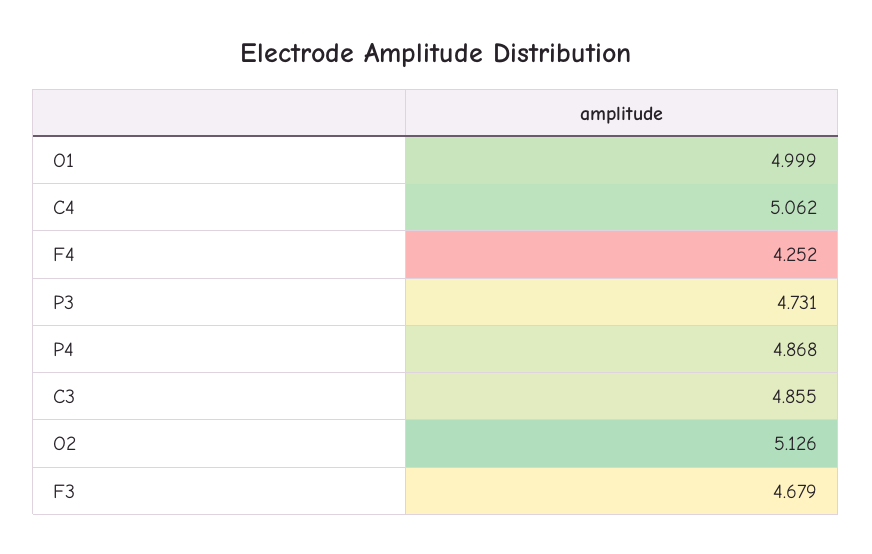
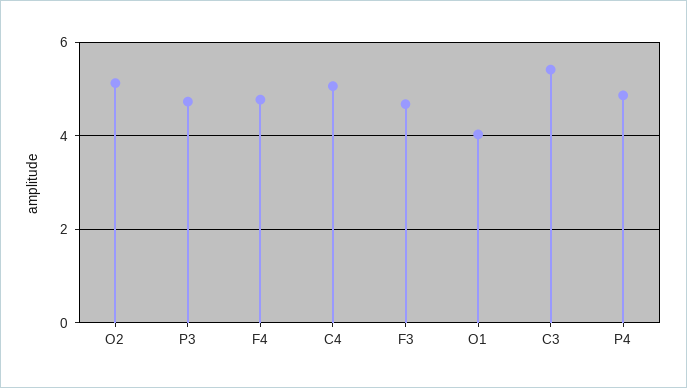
O1: 4.999 -> 4
F4: 4.252 -> 4.8
C3: 4.855 -> 5.4

